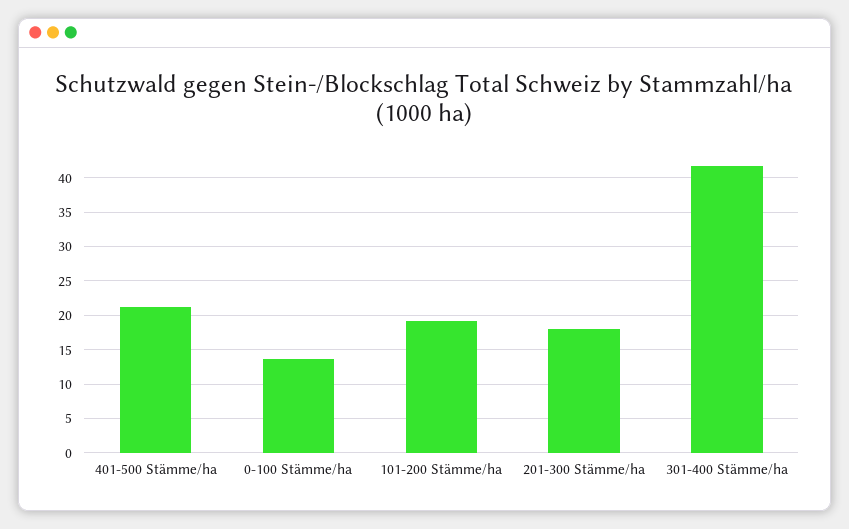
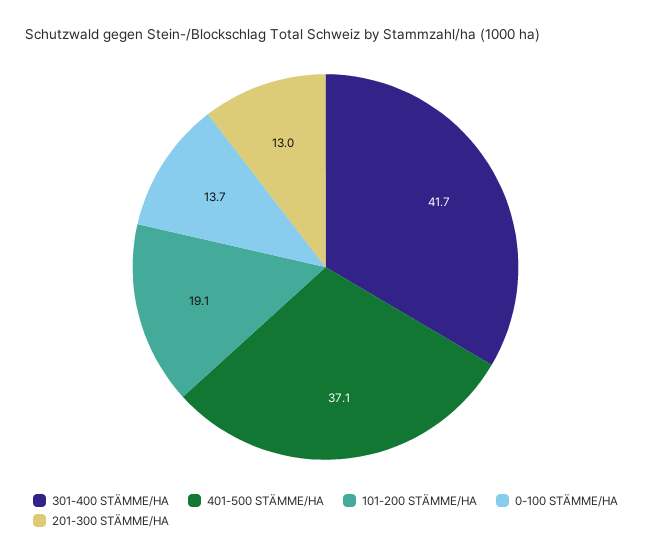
401-500 Stämme/ha: 21 -> 37.1
201-300 Stämme/ha: 18 -> 13

